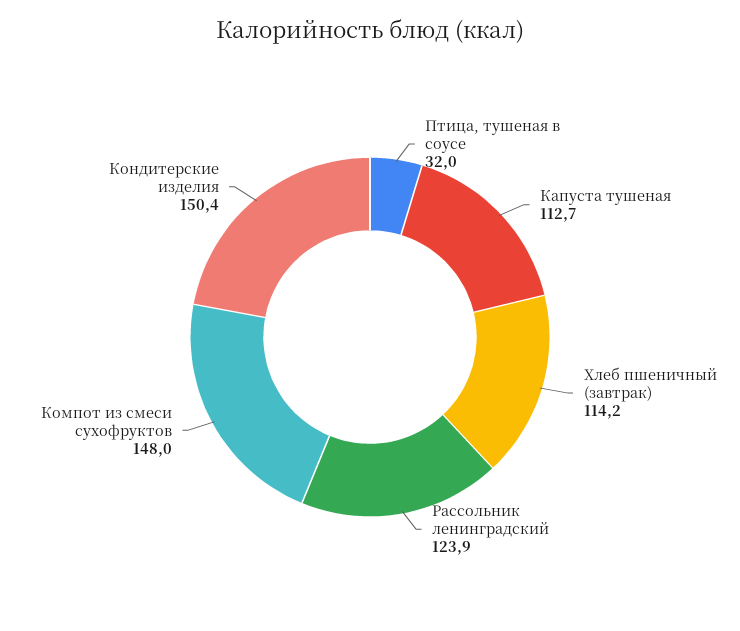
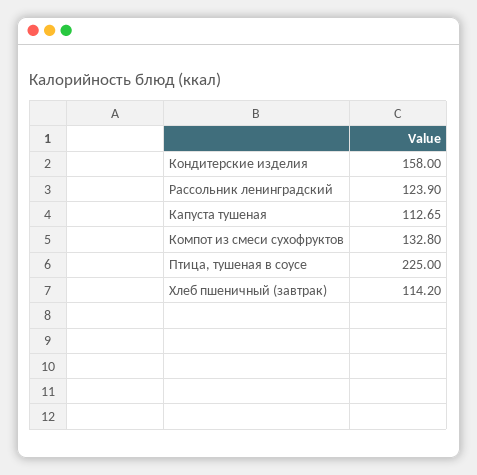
Птица, тушеная в соусе: 32 -> 225
Компот из смеси сухофруктов: 148 -> 132.8
Кондитерские изделия: 150.4 -> 158

